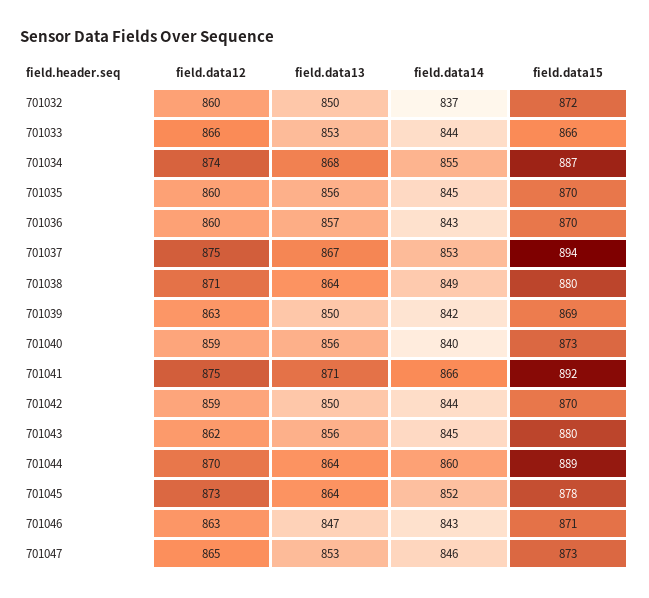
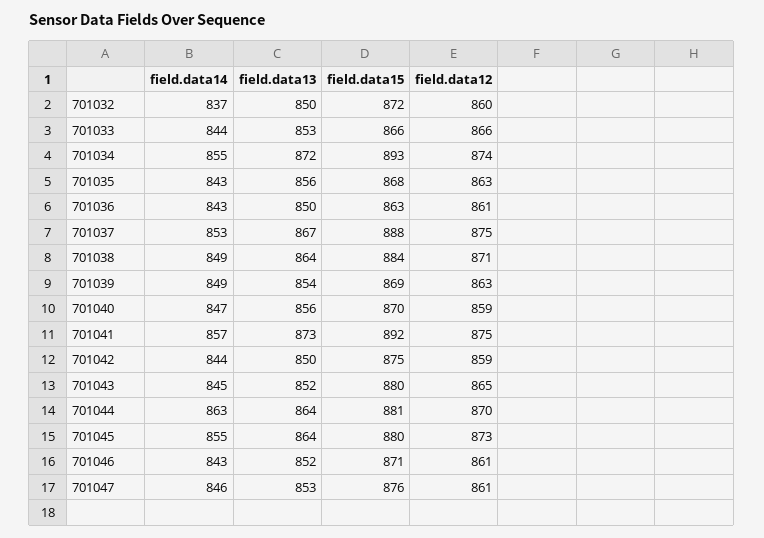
field.data13, 701034: 868 -> 872
field.data15, 701034: 887 -> 893
field.data12, 701035: 860 -> 863
field.data14, 701035: 845 -> 843
field.data15, 701035: 870 -> 868
field.data12, 701036: 860 -> 861
field.data13, 701036: 857 -> 850
field.data15, 701036: 870 -> 863
field.data15, 701037: 894 -> 888
field.data15, 701038: 880 -> 884
field.data13, 701039: 850 -> 854
field.data14, 701039: 842 -> 849
field.data14, 701040: 840 -> 847
field.data15, 701040: 873 -> 870
field.data13, 701041: 871 -> 873
field.data14, 701041: 866 -> 857
field.data15, 701042: 870 -> 875
field.data12, 701043: 862 -> 865
field.data13, 701043: 856 -> 852
field.data14, 701044: 860 -> 863
field.data15, 701044: 889 -> 881
field.data14, 701045: 852 -> 855
field.data15, 701045: 878 -> 880
field.data12, 701046: 863 -> 861
field.data13, 701046: 847 -> 852
field.data12, 701047: 865 -> 861
field.data15, 701047: 873 -> 876

